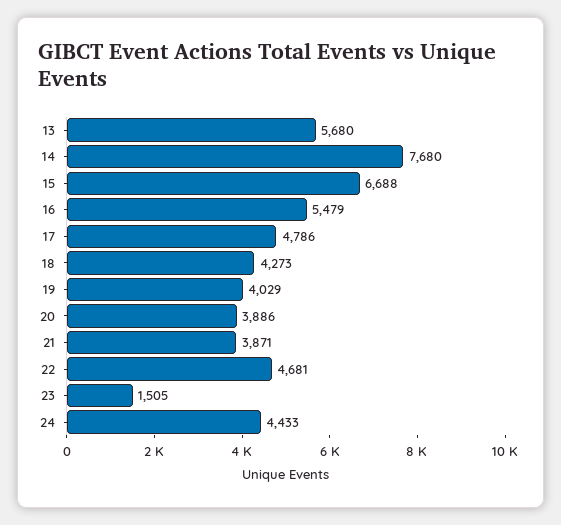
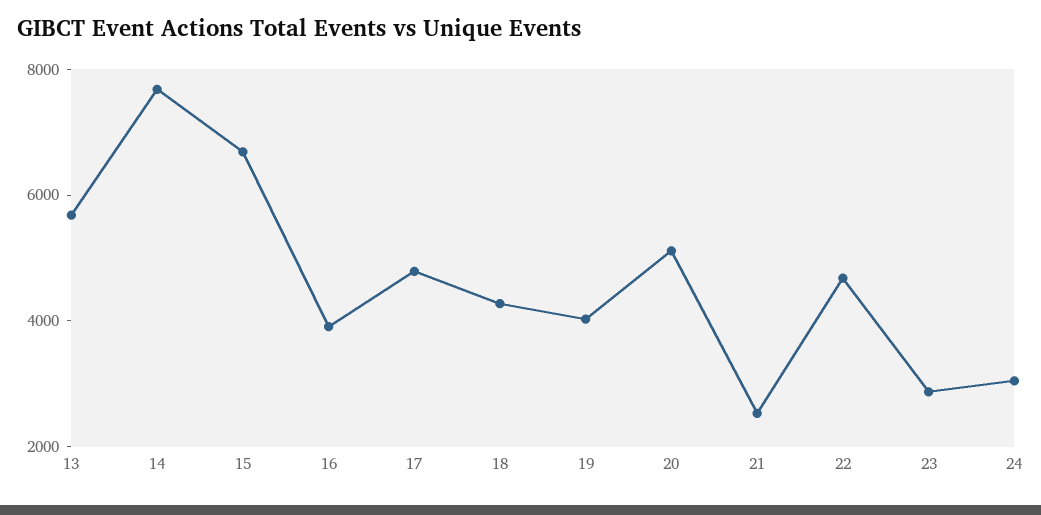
16: 5479 -> 4000
20: 3886 -> 5000
21: 3871 -> 2500
23: 1505 -> 3000
24: 4433 -> 3000

